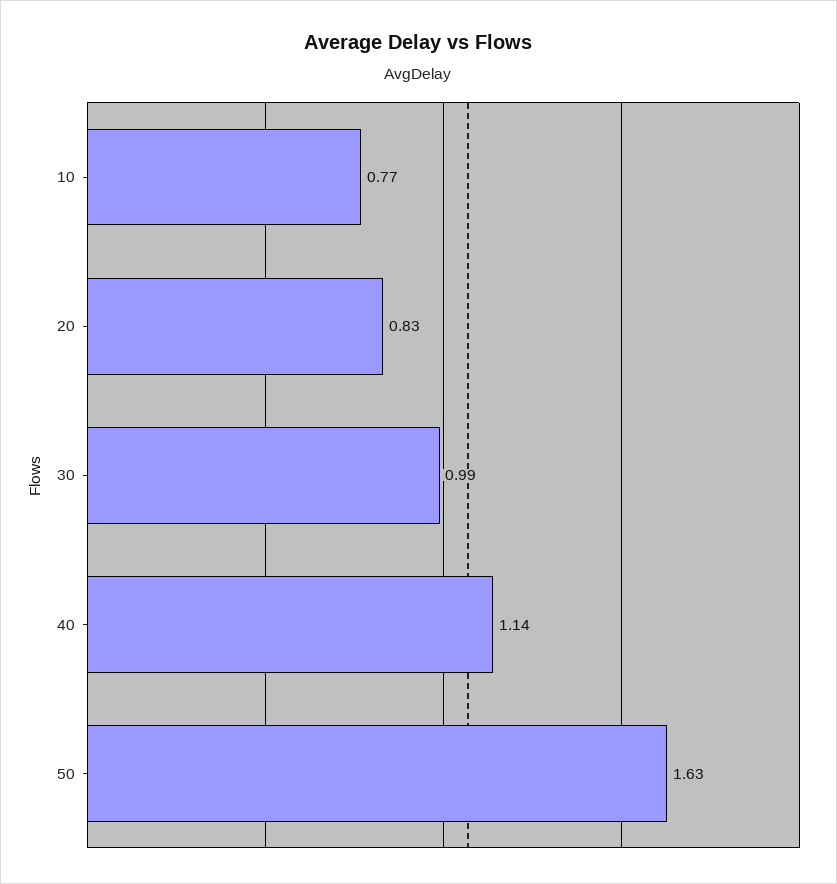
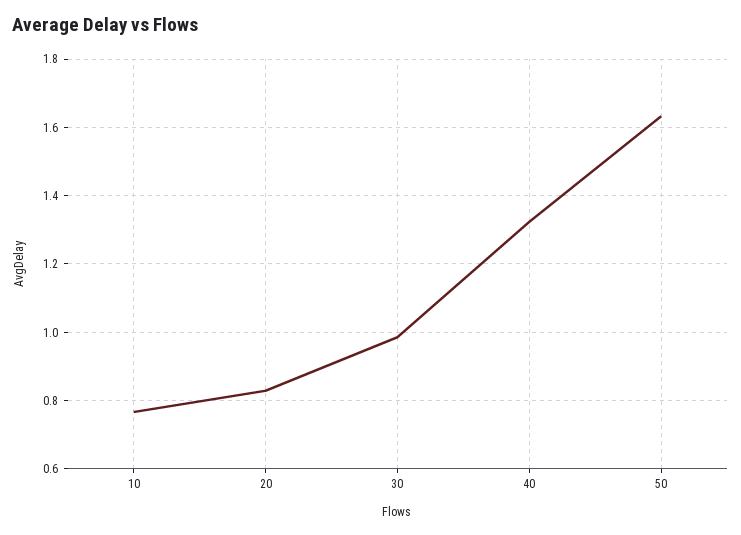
40: 1.14 -> 1.32

